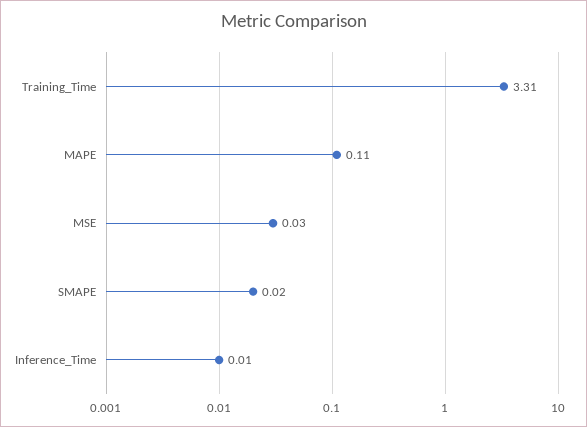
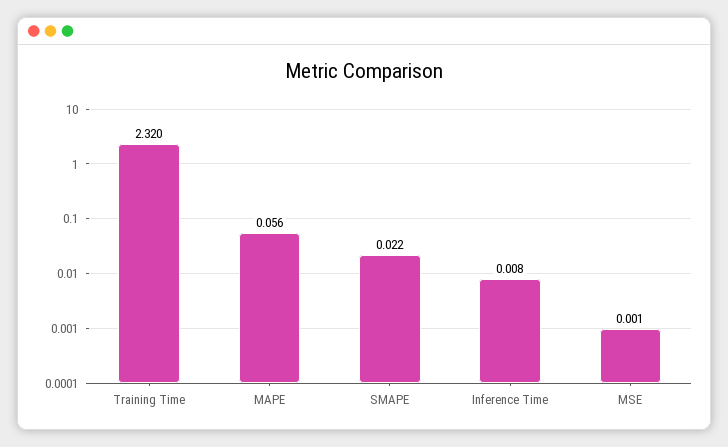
Training_Time: 3.31 -> 2.32
MAPE: 0.11 -> 0.056
MSE: 0.03 -> 0.001

